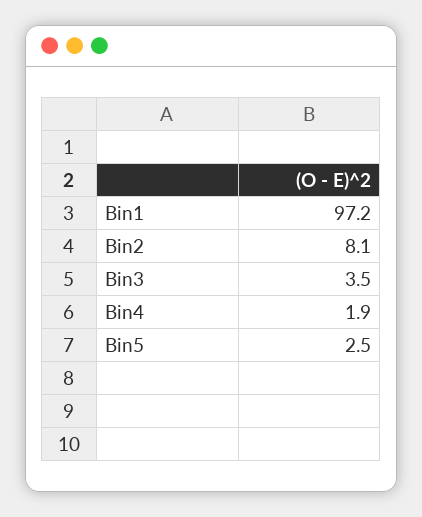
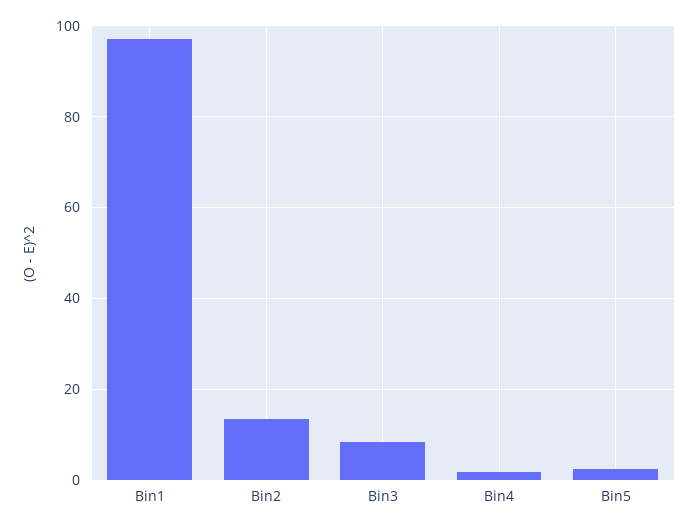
Bin2: 8.1 -> 14
Bin3: 3.5 -> 8

